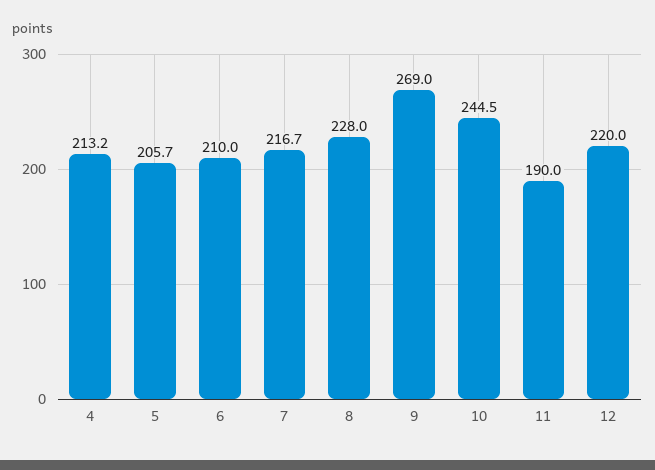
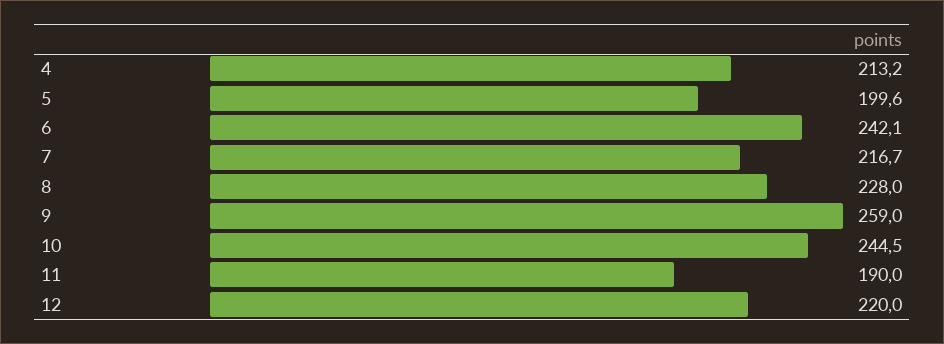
5: 205.7 -> 199.6
6: 210 -> 242.1
9: 269 -> 259

